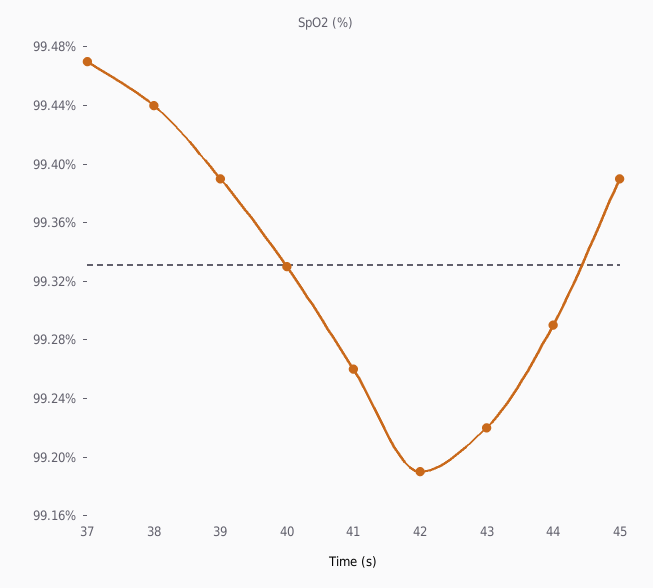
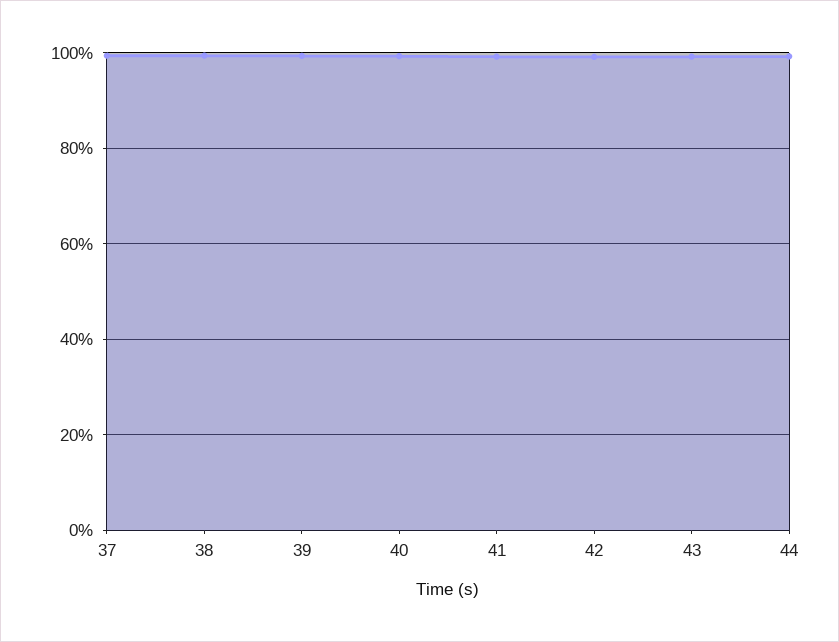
45: 99.39 -> none

